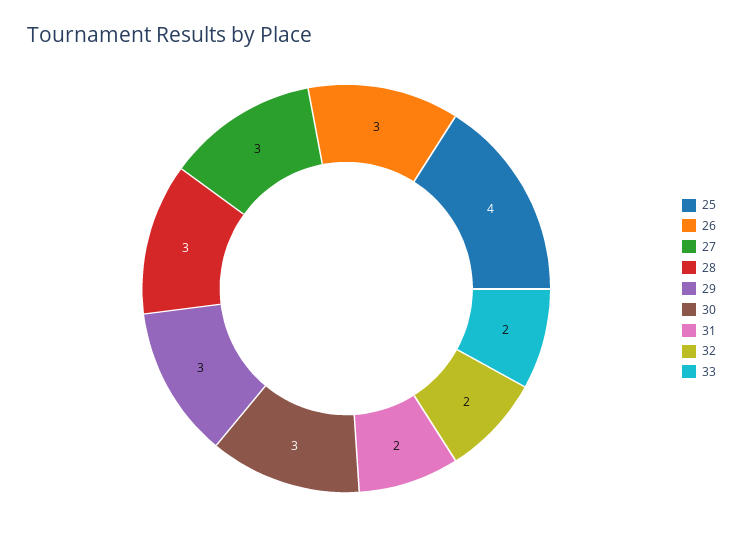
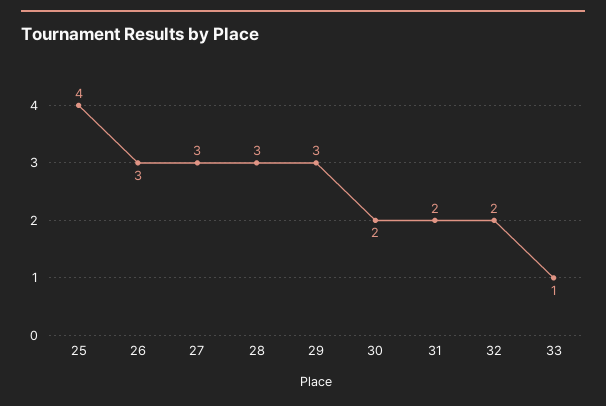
30: 3 -> 2
33: 2 -> 1

